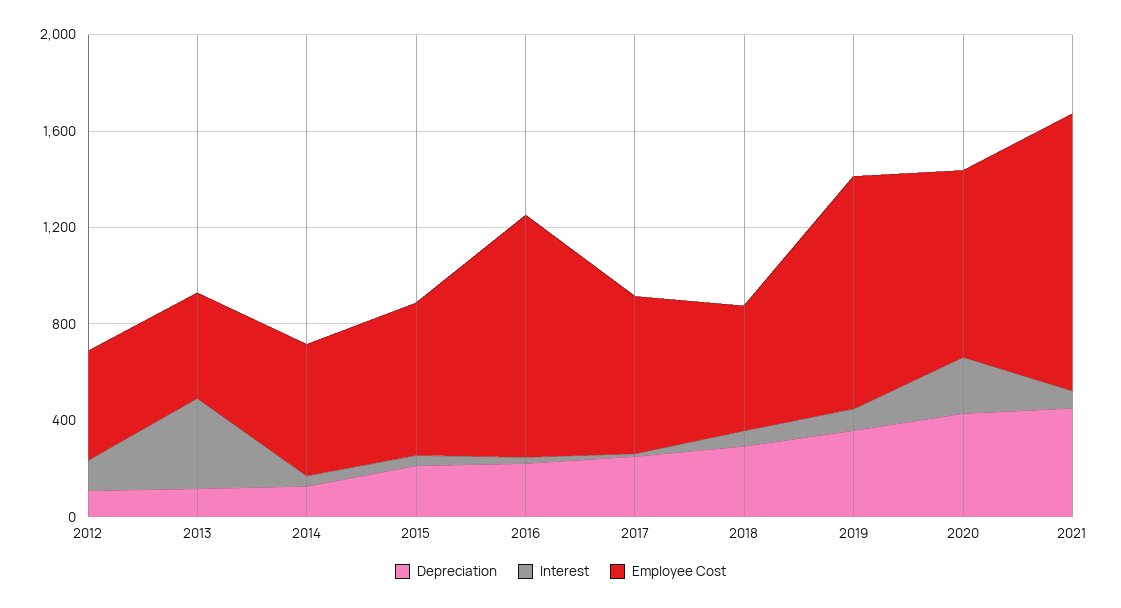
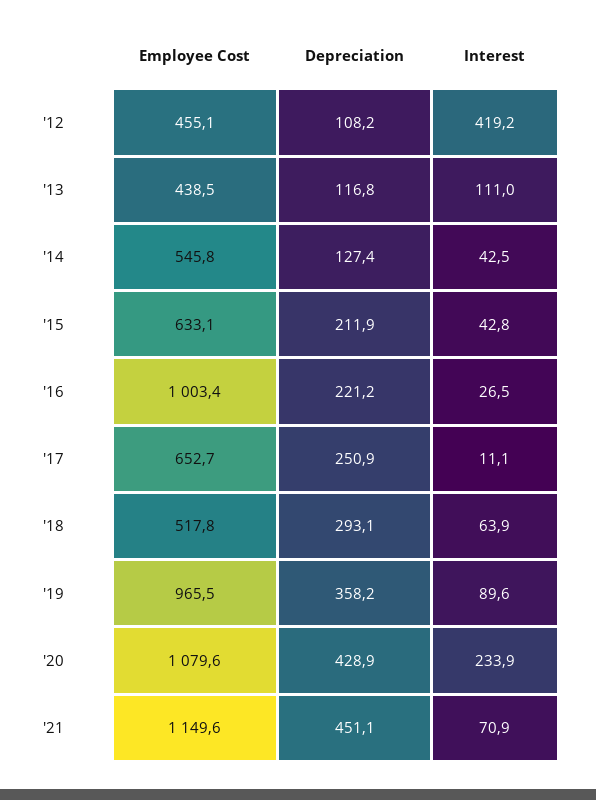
Interest, 2012: 100 -> 419.2
Interest, 2013: 400 -> 111
Employee Cost, 2020: 800 -> 1079.6

